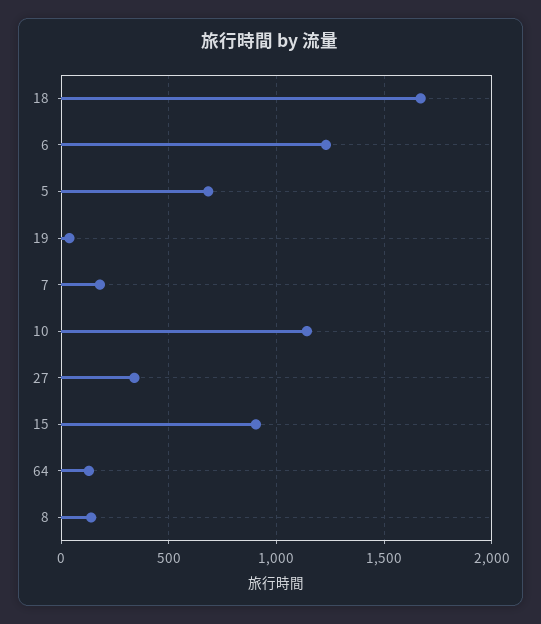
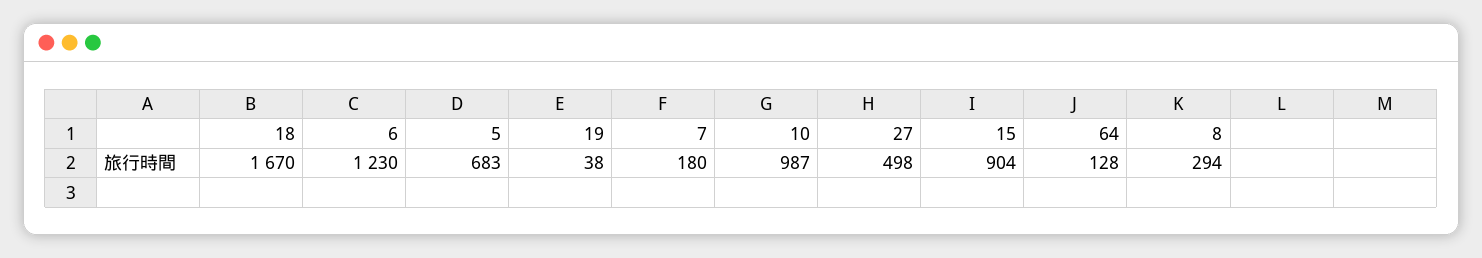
10: 1150 -> 987
27: 350 -> 498
8: 150 -> 294

